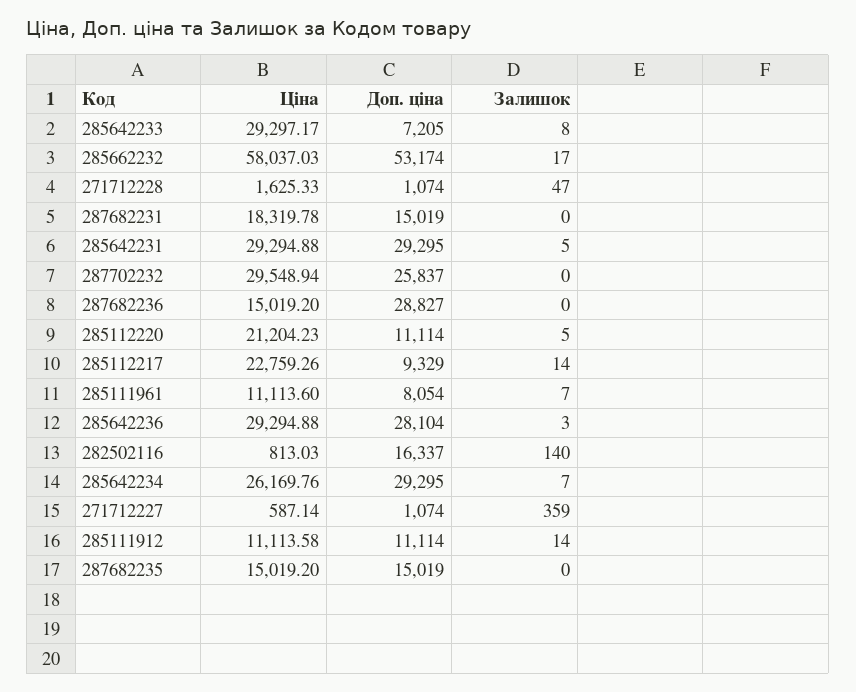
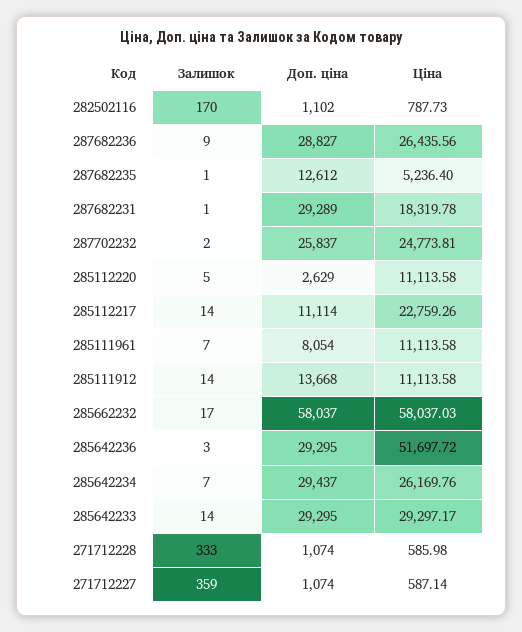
Доп. ціна, 285642233: 7205 -> 29295
Залишок, 285642233: 8 -> 14
Доп. ціна, 285662232: 53174 -> 58037
Ціна, 271712228: 1625.33 -> 585.98
Залишок, 271712228: 47 -> 333
Доп. ціна, 287682231: 15019 -> 29289
Залишок, 287682231: 0 -> 1
Ціна, 285642231: 29294.88 -> none
Доп. ціна, 285642231: 29295 -> none
Залишок, 285642231: 5 -> none
Ціна, 287702232: 29548.94 -> 24773.81
Залишок, 287702232: 0 -> 2
Ціна, 287682236: 15019.2 -> 26435.56
Залишок, 287682236: 0 -> 9
Ціна, 285112220: 21204.23 -> 11113.58
Доп. ціна, 285112220: 11114 -> 2629
Доп. ціна, 285112217: 9329 -> 11114
Ціна, 285111961: 11113.6 -> 11113.58
Ціна, 285642236: 29294.88 -> 51697.72
Доп. ціна, 285642236: 28104 -> 29295
Ціна, 282502116: 813.03 -> 787.73
Доп. ціна, 282502116: 16337 -> 1102
Залишок, 282502116: 140 -> 170
Доп. ціна, 285642234: 29295 -> 29437
Доп. ціна, 285111912: 11114 -> 13668
Ціна, 287682235: 15019.2 -> 5236.4
Доп. ціна, 287682235: 15019 -> 12612
Залишок, 287682235: 0 -> 1

